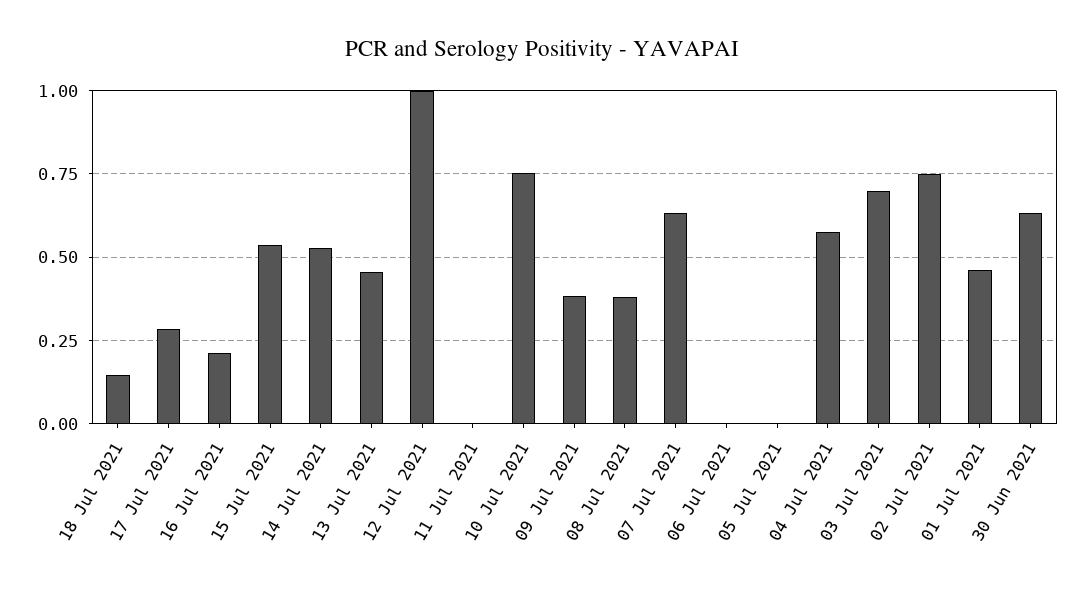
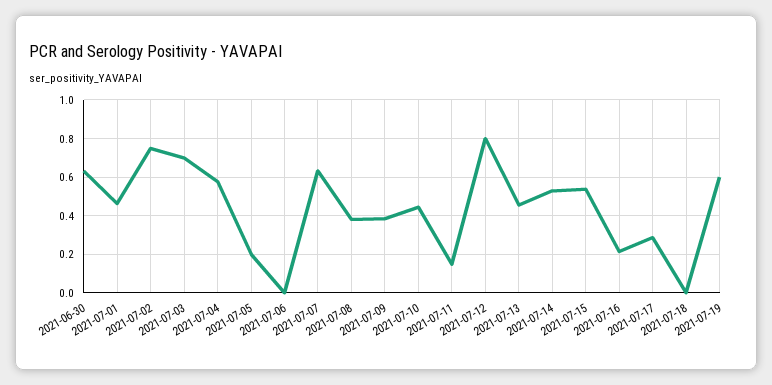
18 Jul 2021: 0.15 -> 0
12 Jul 2021: 1 -> 0.8
11 Jul 2021: 0 -> 0.15
10 Jul 2021: 0.75 -> 0.45
05 Jul 2021: 0 -> 0.2
2021-07-19: none -> 0.6

